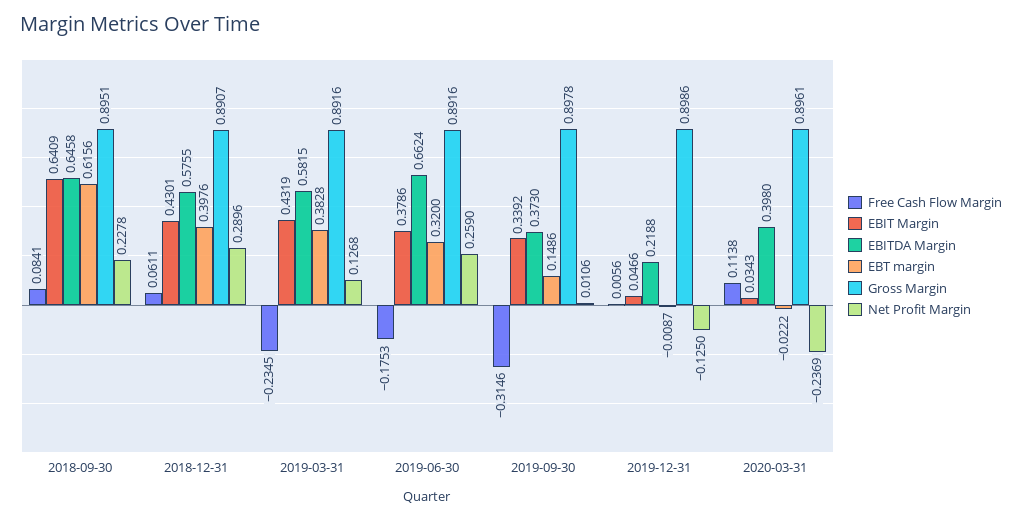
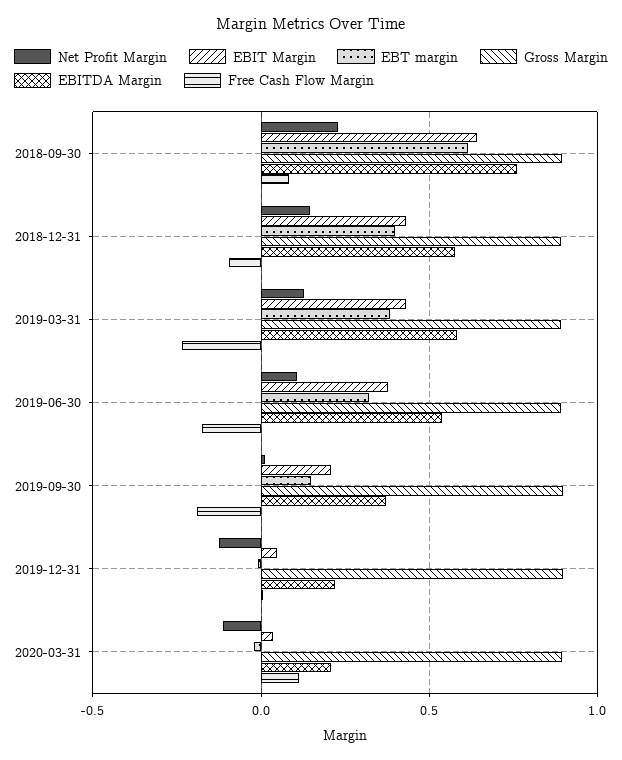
EBITDA Margin, 2018-09-30: 0.6458 -> 0.75
Free Cash Flow Margin, 2018-12-31: 0.0611 -> -0.1
Net Profit Margin, 2018-12-31: 0.2896 -> 0.15
EBITDA Margin, 2019-06-30: 0.6624 -> 0.55
Net Profit Margin, 2019-06-30: 0.259 -> 0.1
Free Cash Flow Margin, 2019-09-30: -0.3146 -> -0.2
EBIT Margin, 2019-09-30: 0.3392 -> 0.2
EBITDA Margin, 2020-03-31: 0.398 -> 0.2
Net Profit Margin, 2020-03-31: -0.2369 -> -0.1

